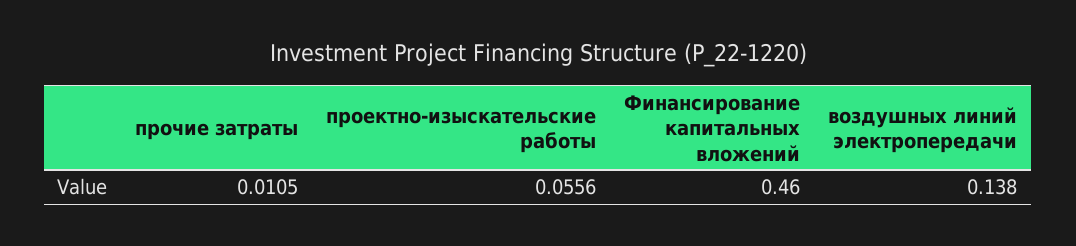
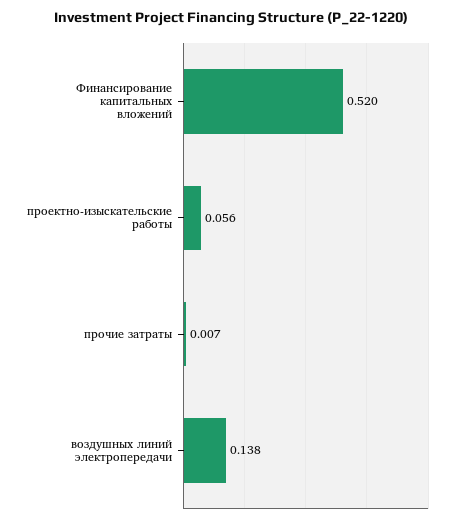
прочие затраты: 0.0105 -> 0.007
Финансирование капитальных вложений: 0.46 -> 0.52

